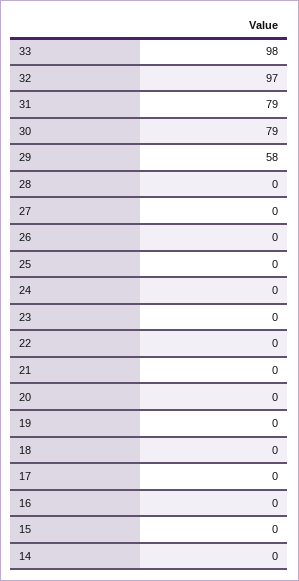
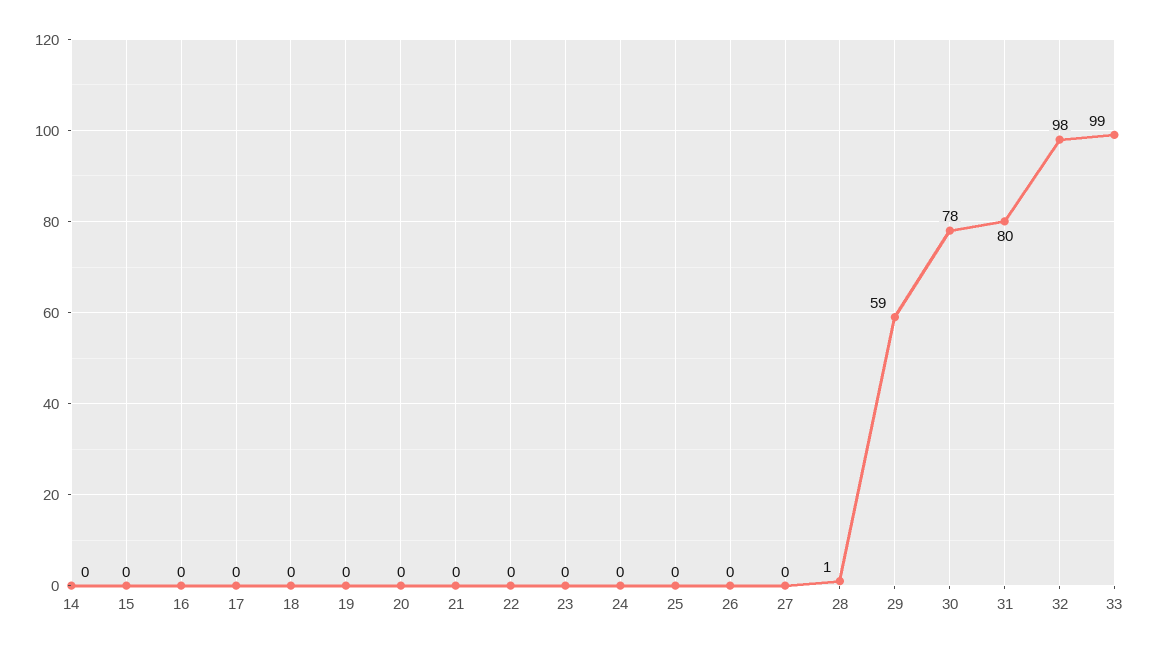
33: 98 -> 99
32: 97 -> 98
31: 79 -> 80
30: 79 -> 78
29: 58 -> 59
28: 0 -> 1

